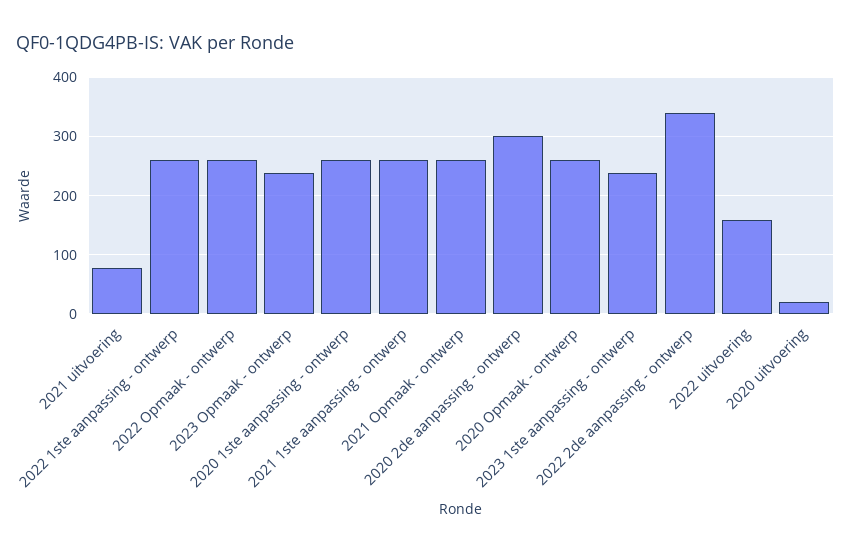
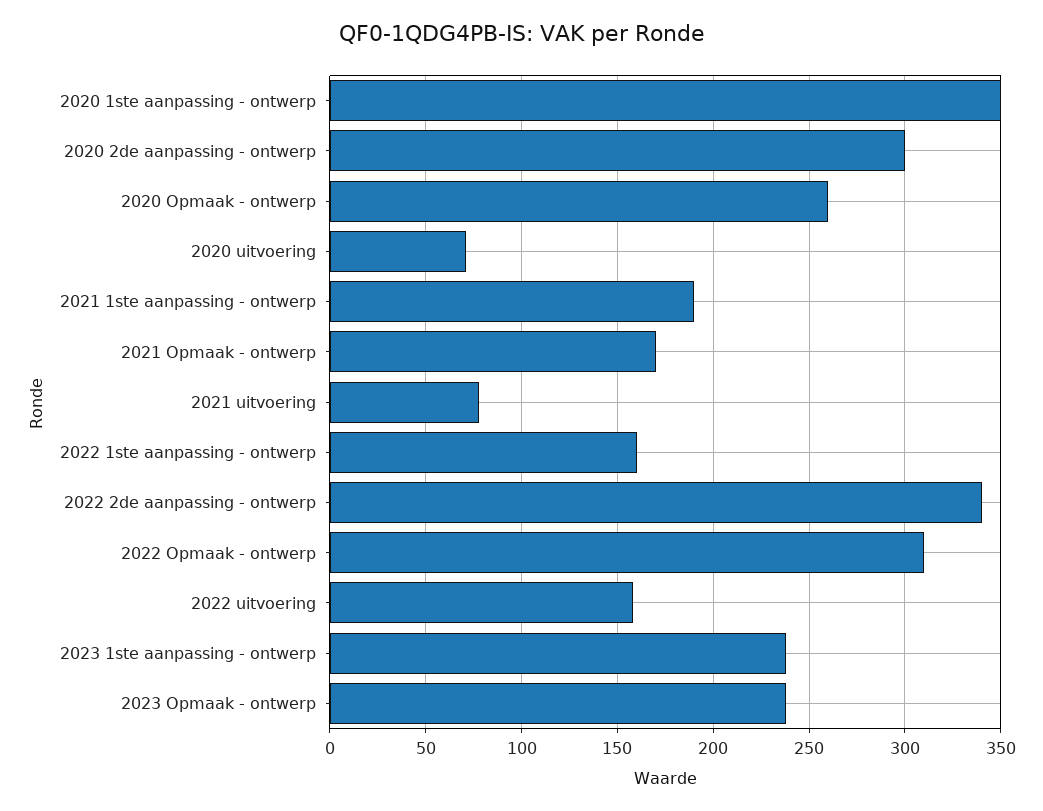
2022 1ste aanpassing - ontwerp: 260 -> 160
2022 Opmaak - ontwerp: 260 -> 310
2020 1ste aanpassing - ontwerp: 260 -> 350
2021 1ste aanpassing - ontwerp: 260 -> 190
2021 Opmaak - ontwerp: 260 -> 170
2020 uitvoering: 20 -> 70

